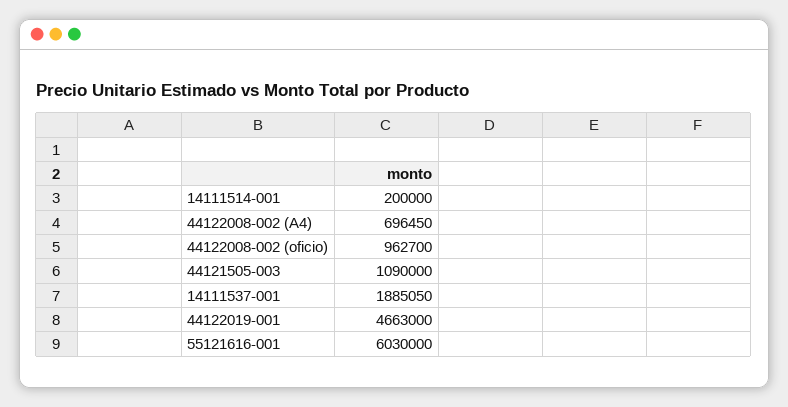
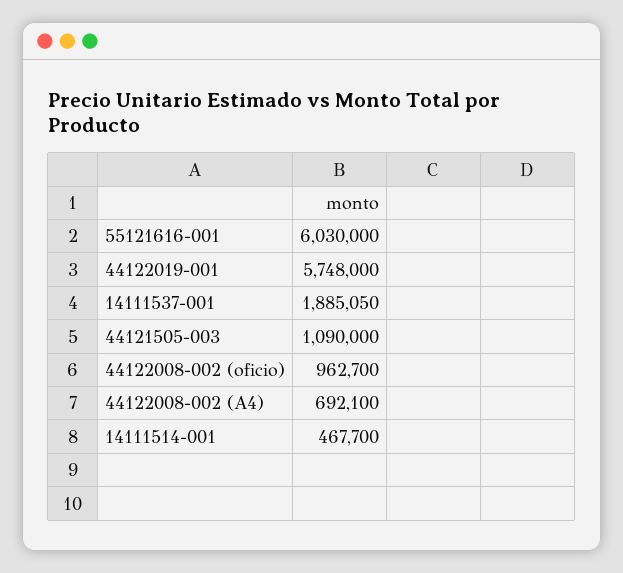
14111514-001: 200000 -> 467700
44122008-002 (A4): 696450 -> 692100
44122019-001: 4663000 -> 5748000

